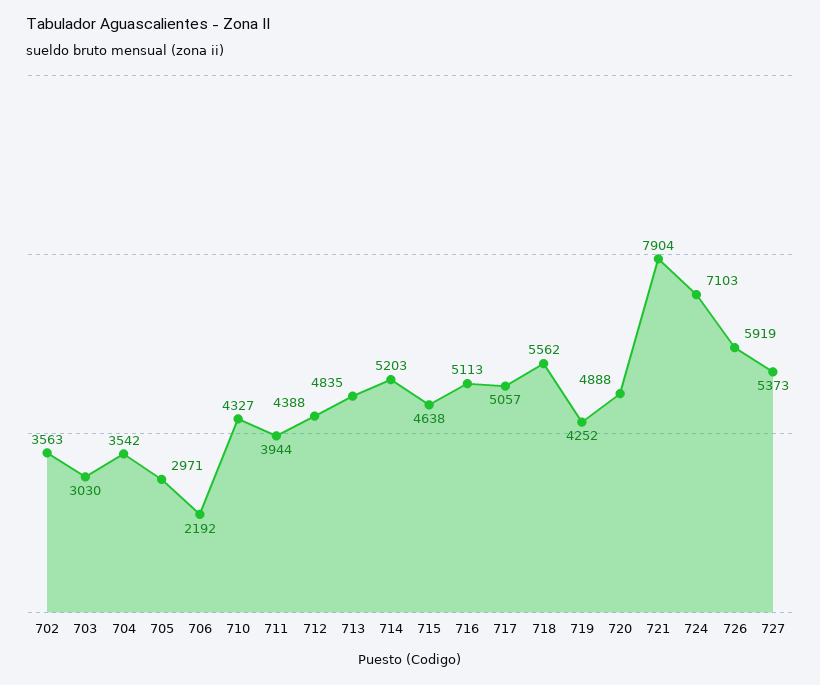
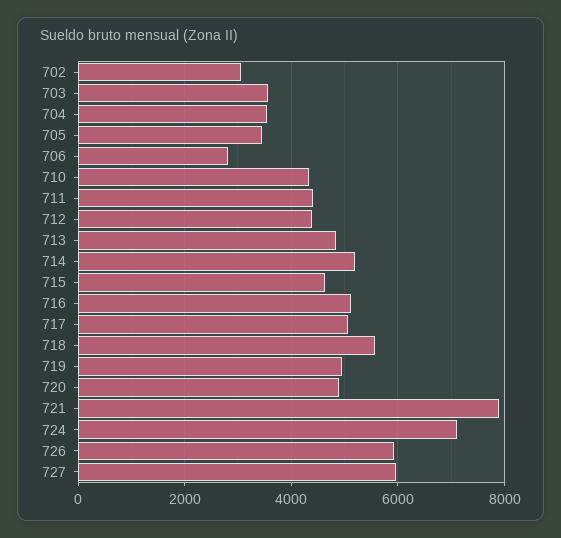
702: 3563 -> 3000
703: 3030 -> 3600
705: 2971 -> 3400
706: 2192 -> 2800
711: 3944 -> 4400
719: 4252 -> 5000
727: 5373 -> 6000

